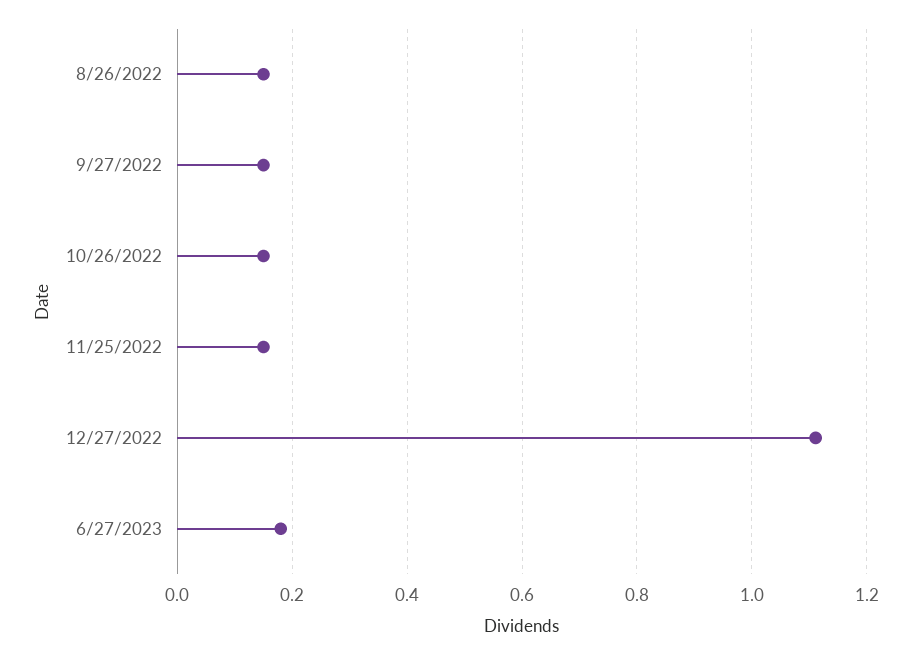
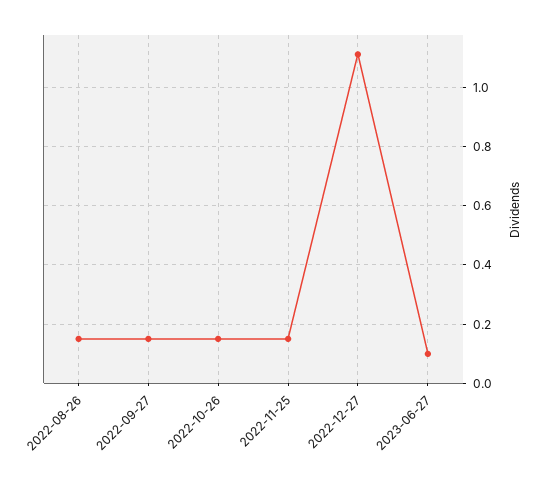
6/27/2023: 0.18 -> 0.1

